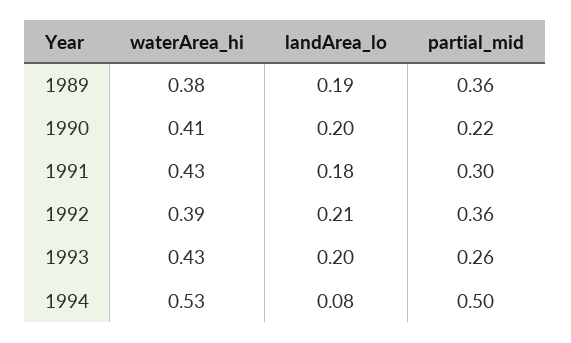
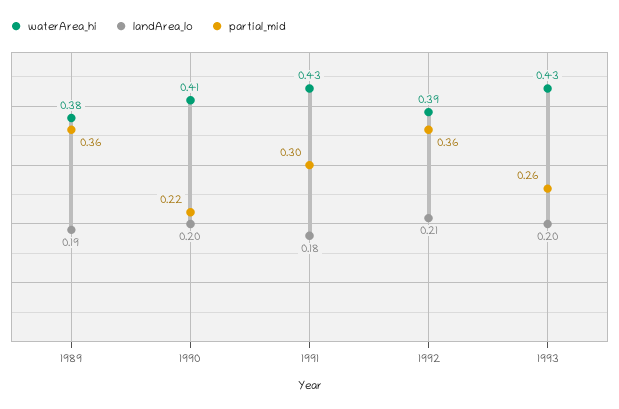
waterArea_hi, 1994: 0.53 -> none
landArea_lo, 1994: 0.08 -> none
partial_mid, 1994: 0.5 -> none

